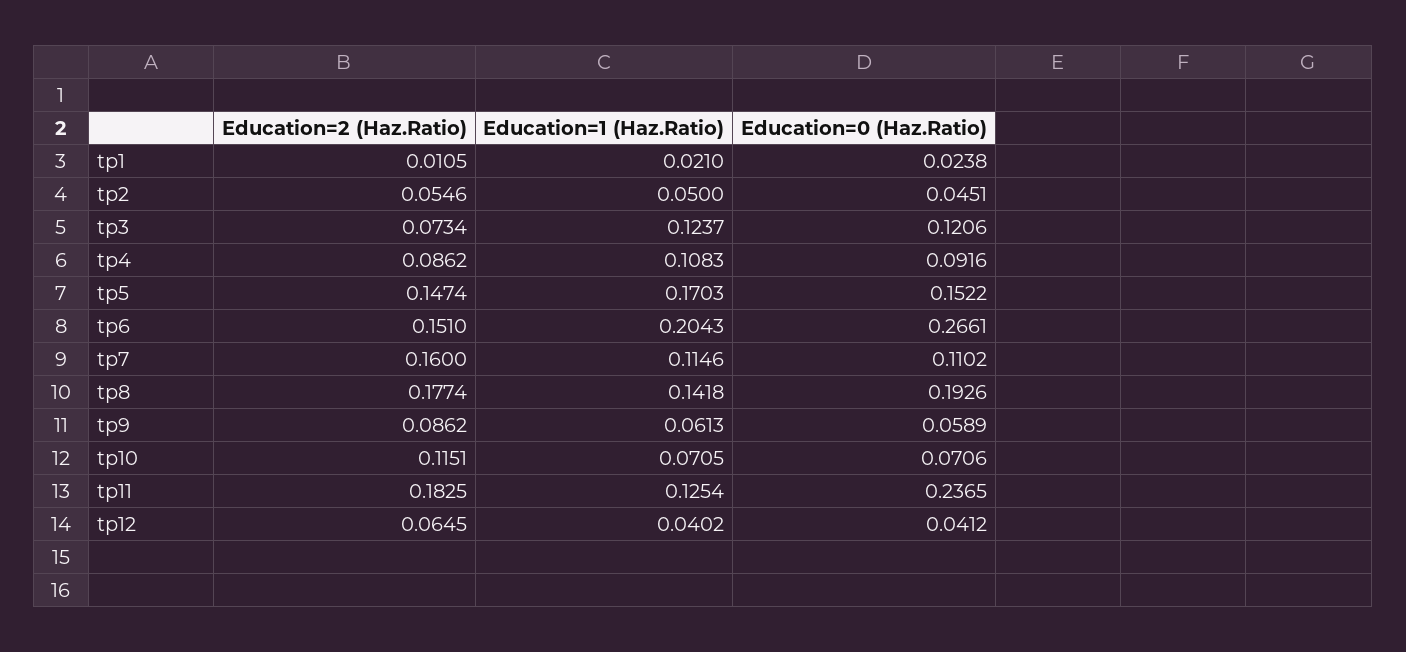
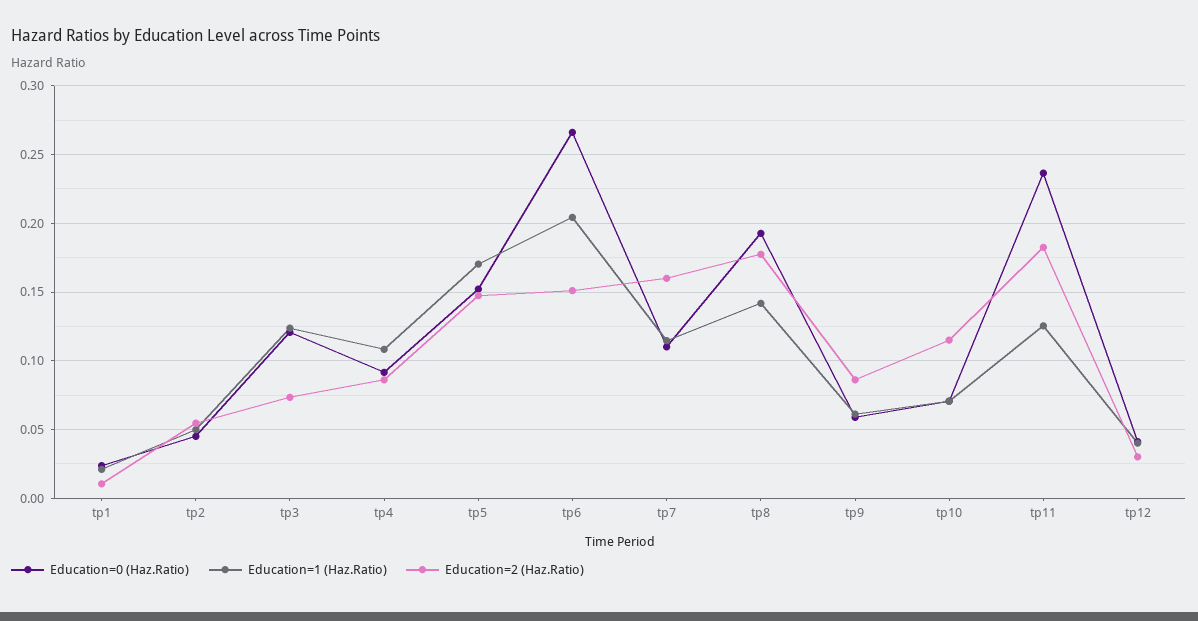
Education=2 (Haz.Ratio), tp12: 0.0645 -> 0.03

